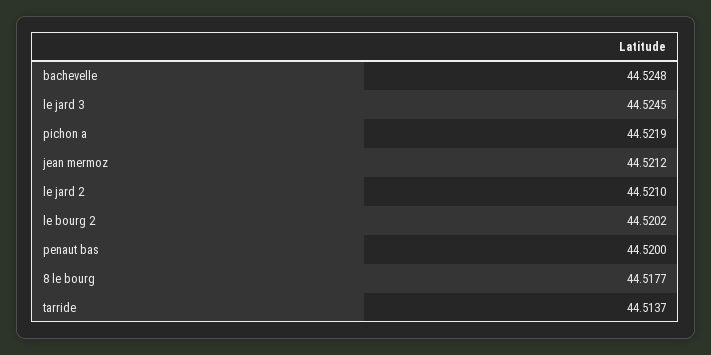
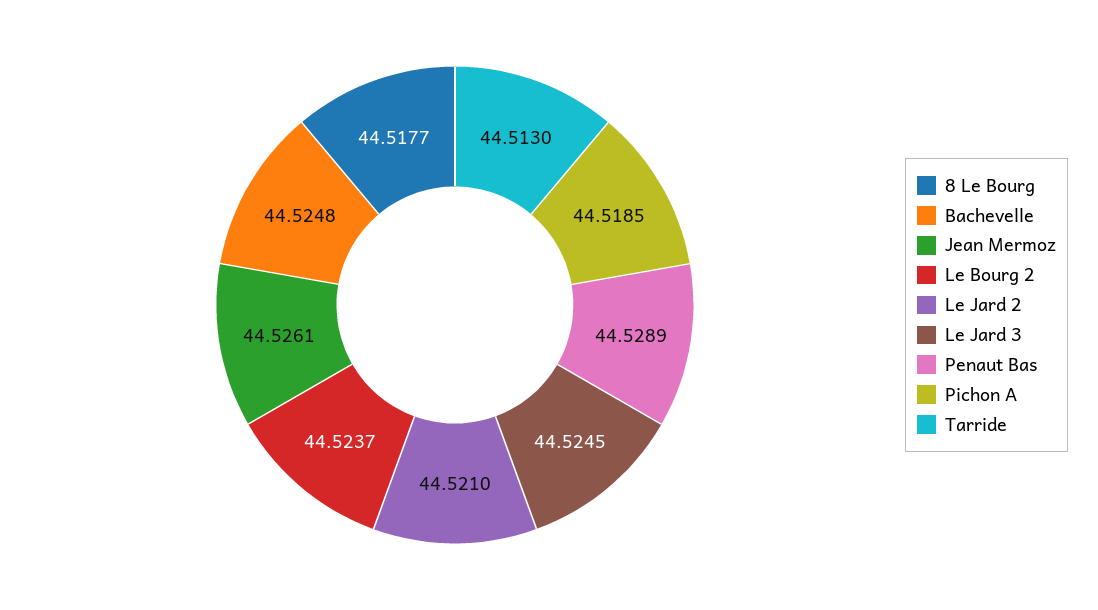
pichon a: 44.5219 -> 44.5185
jean mermoz: 44.5212 -> 44.5261
le bourg 2: 44.5202 -> 44.5237
penaut bas: 44.52 -> 44.5289
tarride: 44.5137 -> 44.513

